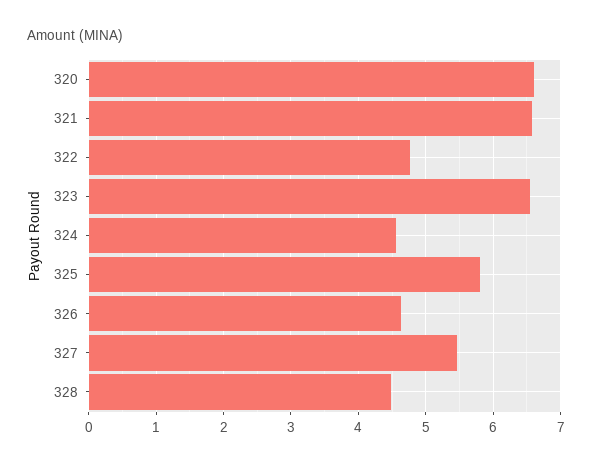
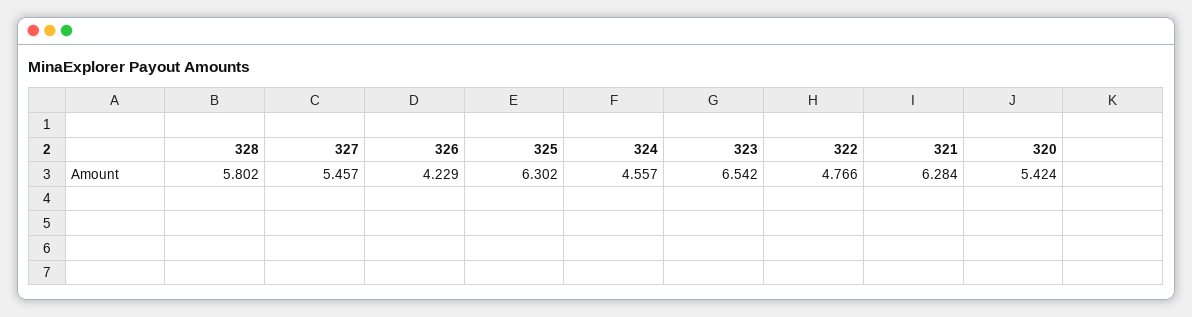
320: 6.6 -> 5.424
321: 6.6 -> 6.284
325: 5.8 -> 6.302
326: 4.6 -> 4.229
328: 4.5 -> 5.802

